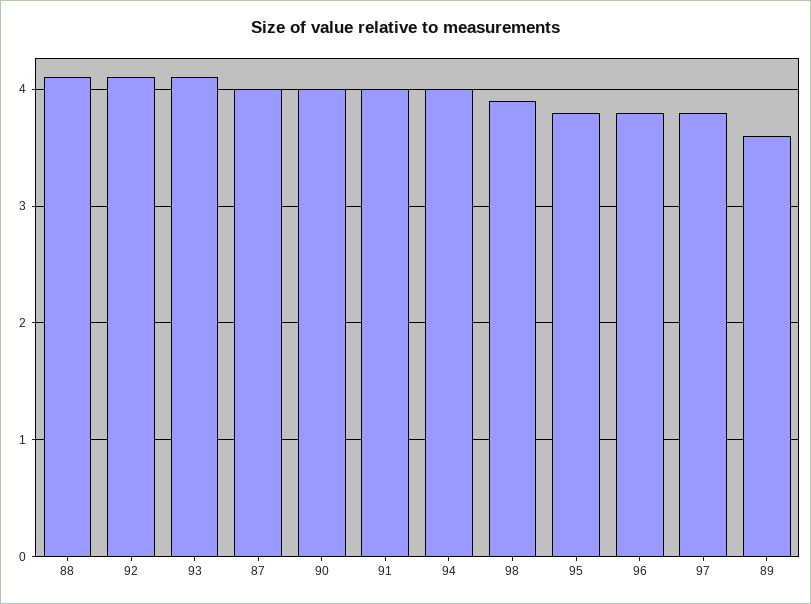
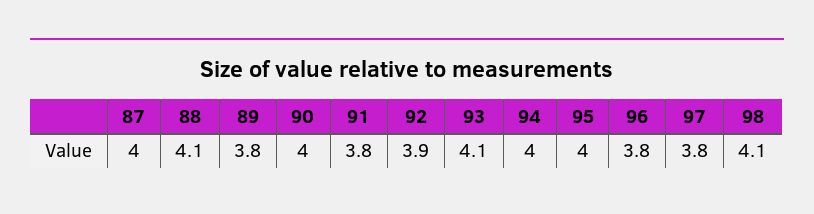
92: 4.1 -> 3.9
91: 4 -> 3.8
98: 3.9 -> 4.1
95: 3.8 -> 4
89: 3.6 -> 3.8

